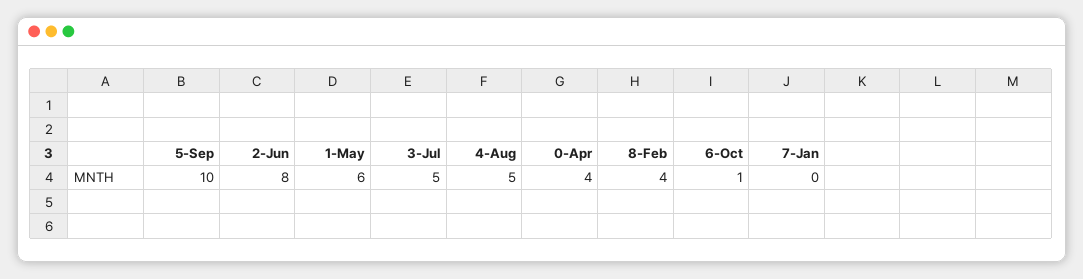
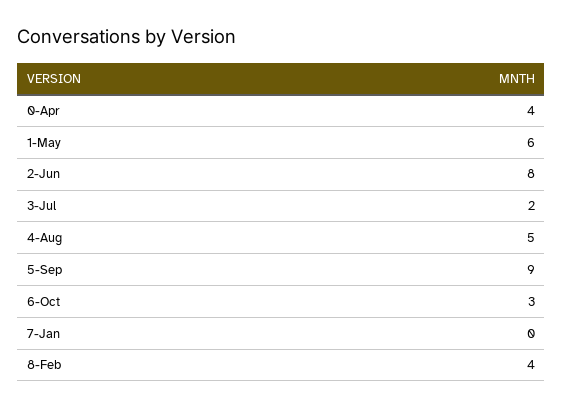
5-Sep: 10 -> 9
3-Jul: 5 -> 2
6-Oct: 1 -> 3

